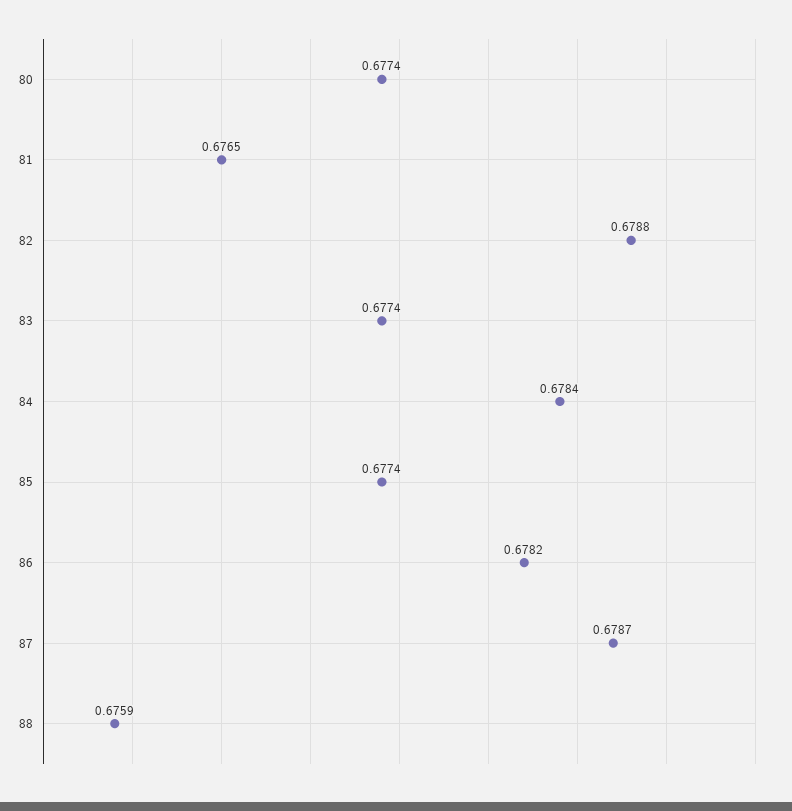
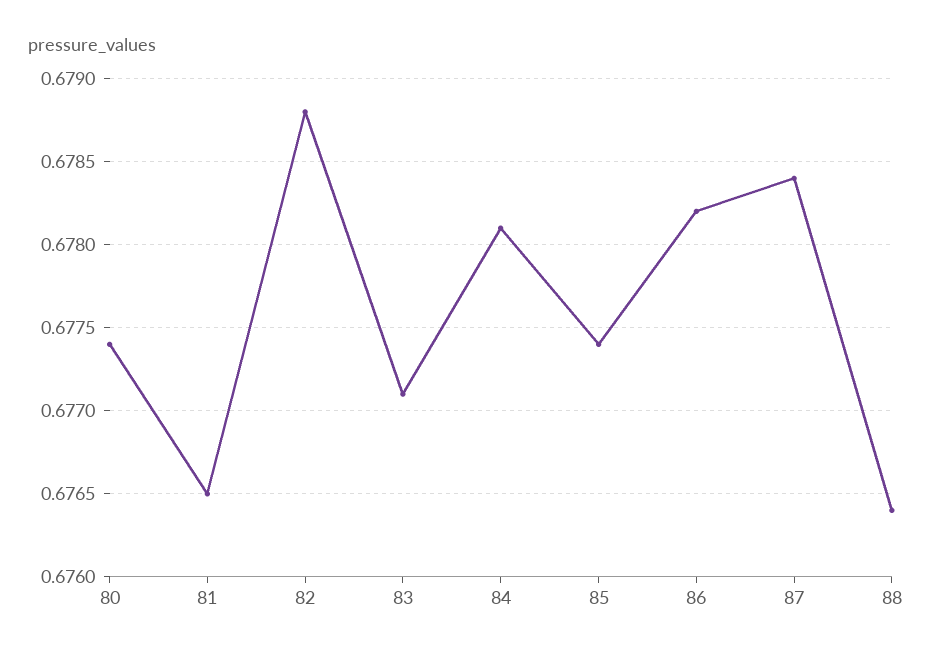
83: 0.6774 -> 0.6771
84: 0.6784 -> 0.6781
87: 0.6787 -> 0.6784
88: 0.6759 -> 0.6764

